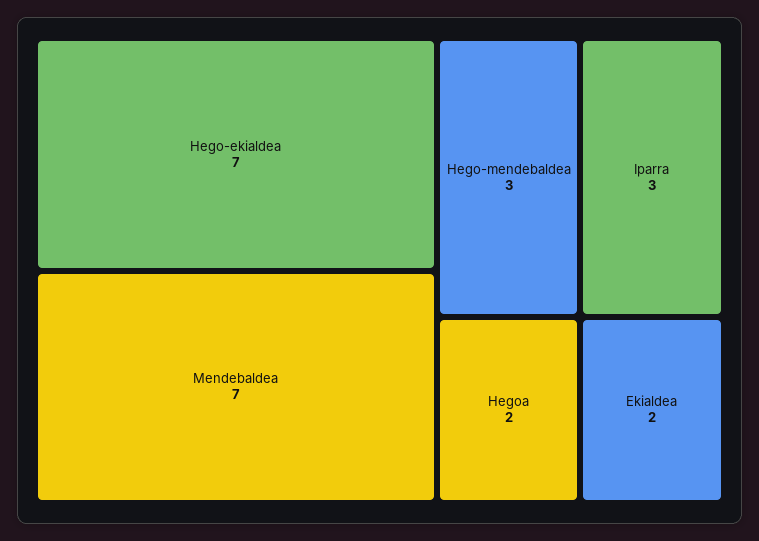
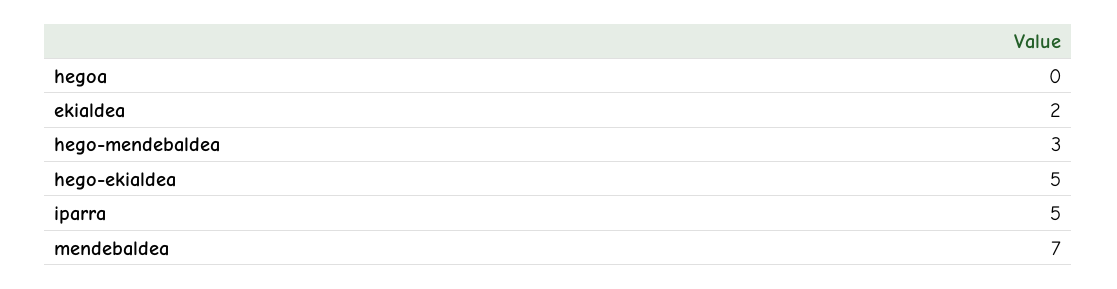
Hego-ekialdea: 7 -> 5
Iparra: 3 -> 5
Hegoa: 2 -> 0

